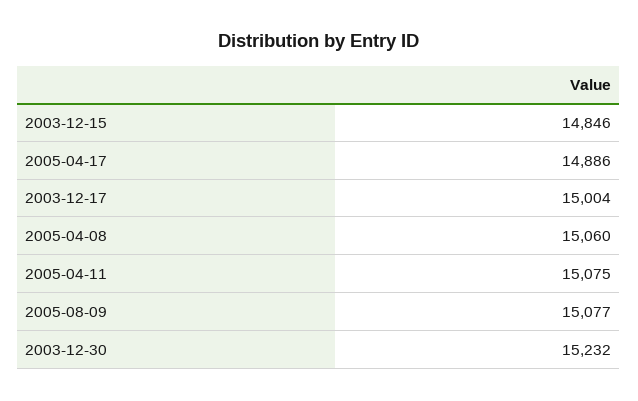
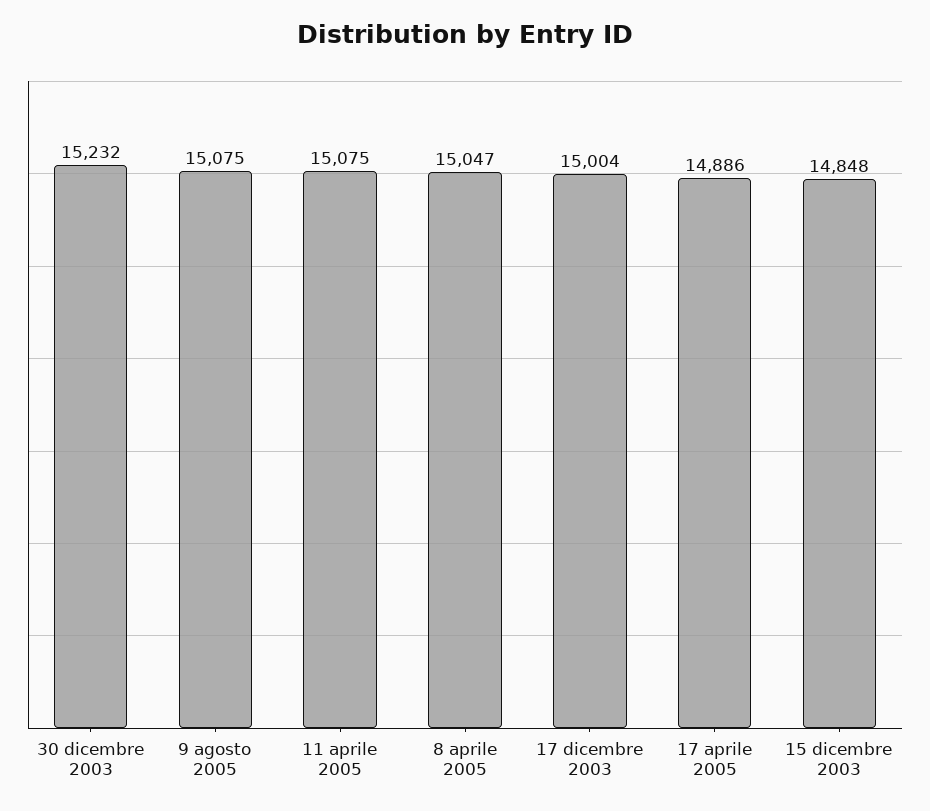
2003-12-15: 14846 -> 14848
2005-04-08: 15060 -> 15047
2005-08-09: 15077 -> 15075

